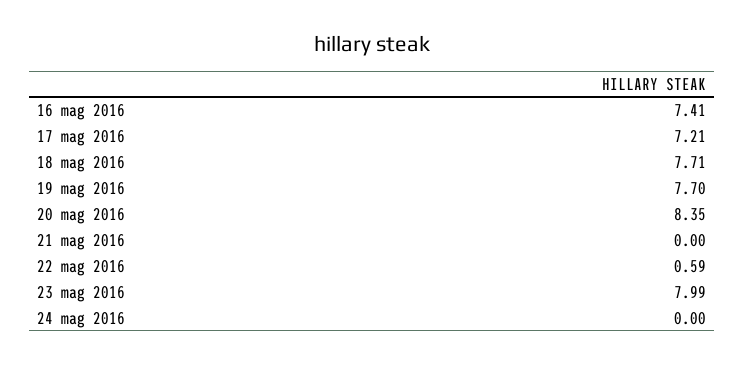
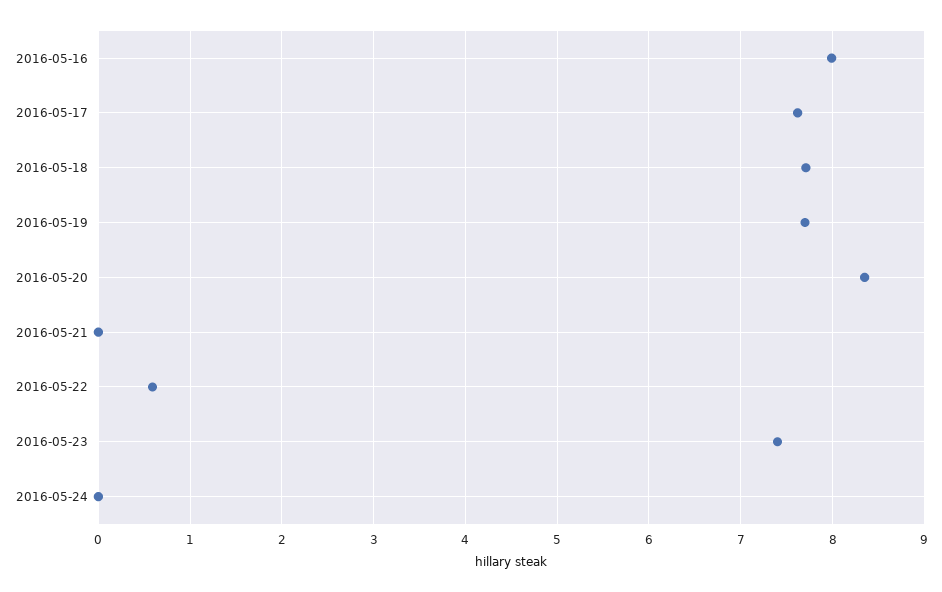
16 mag 2016: 7.41 -> 8
17 mag 2016: 7.21 -> 7.6
23 mag 2016: 7.99 -> 7.4

